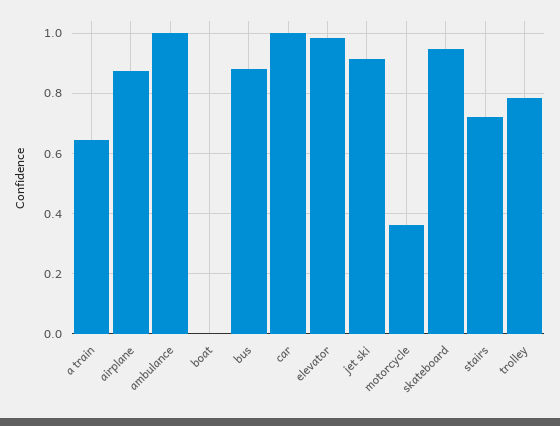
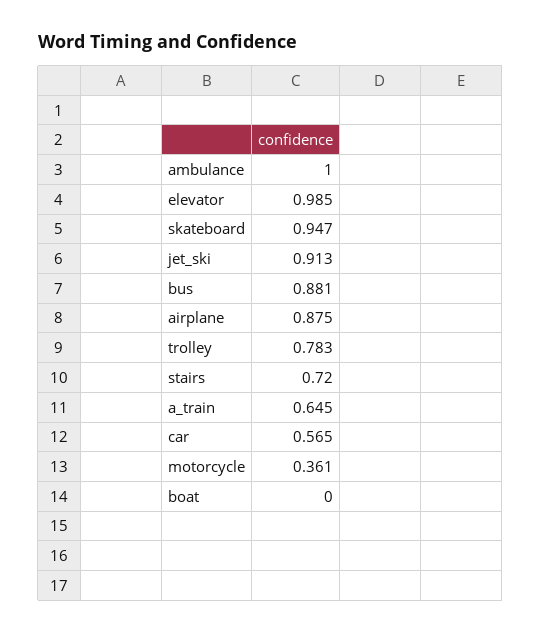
car: 1 -> 0.565

